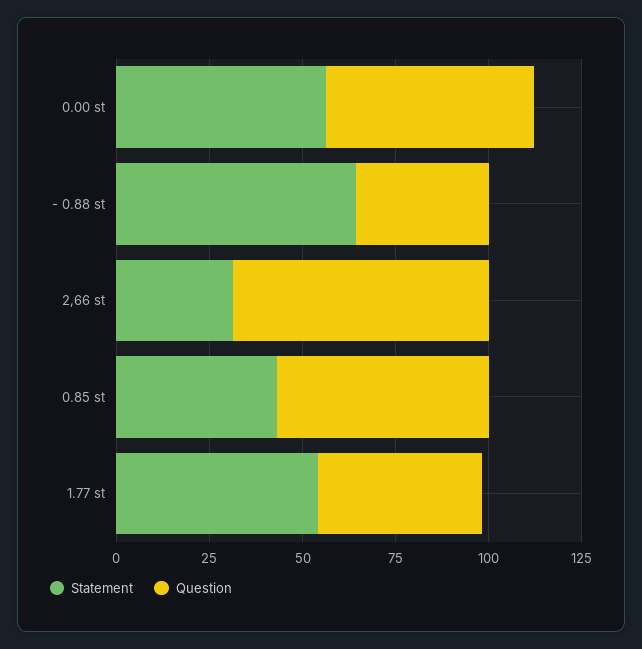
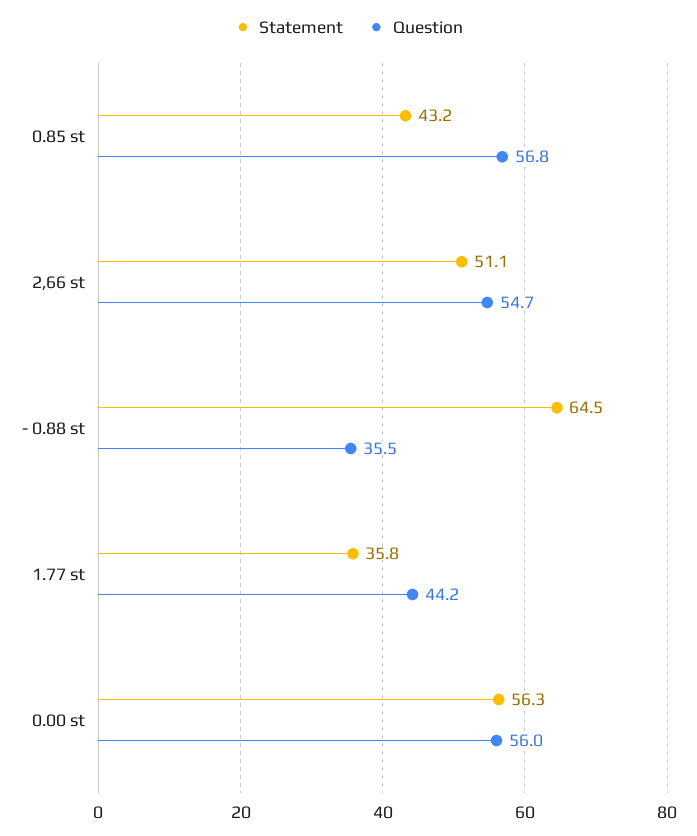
Statement, 2,66 st: 30 -> 51.1
Question, 2,66 st: 70 -> 54.7
Statement, 1.77 st: 55 -> 35.8

